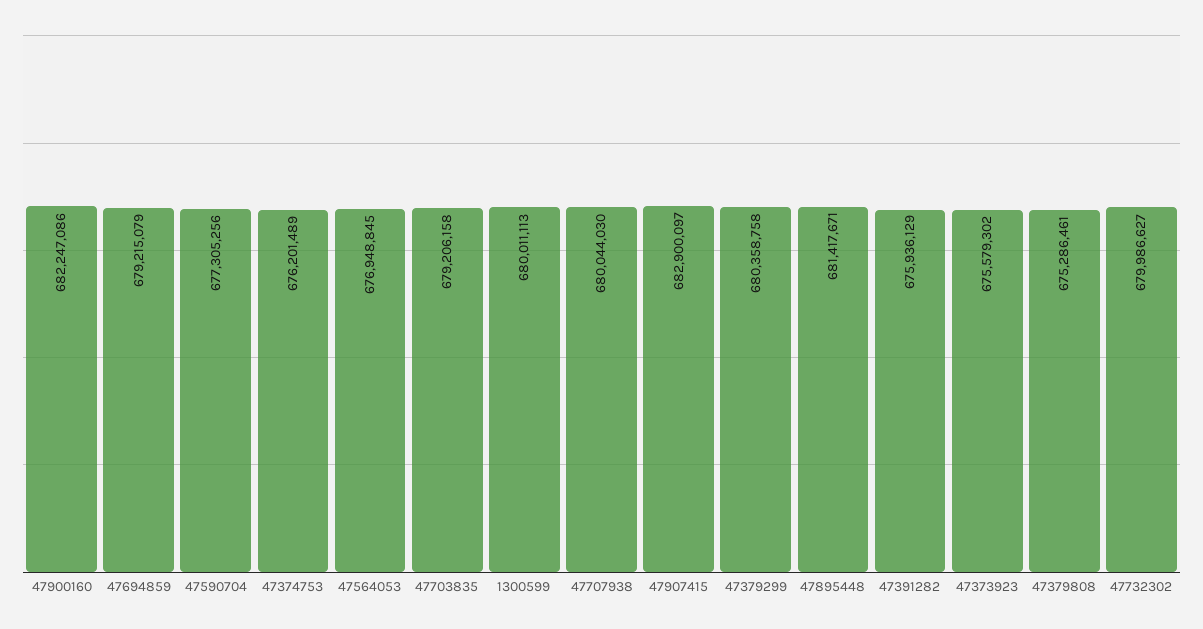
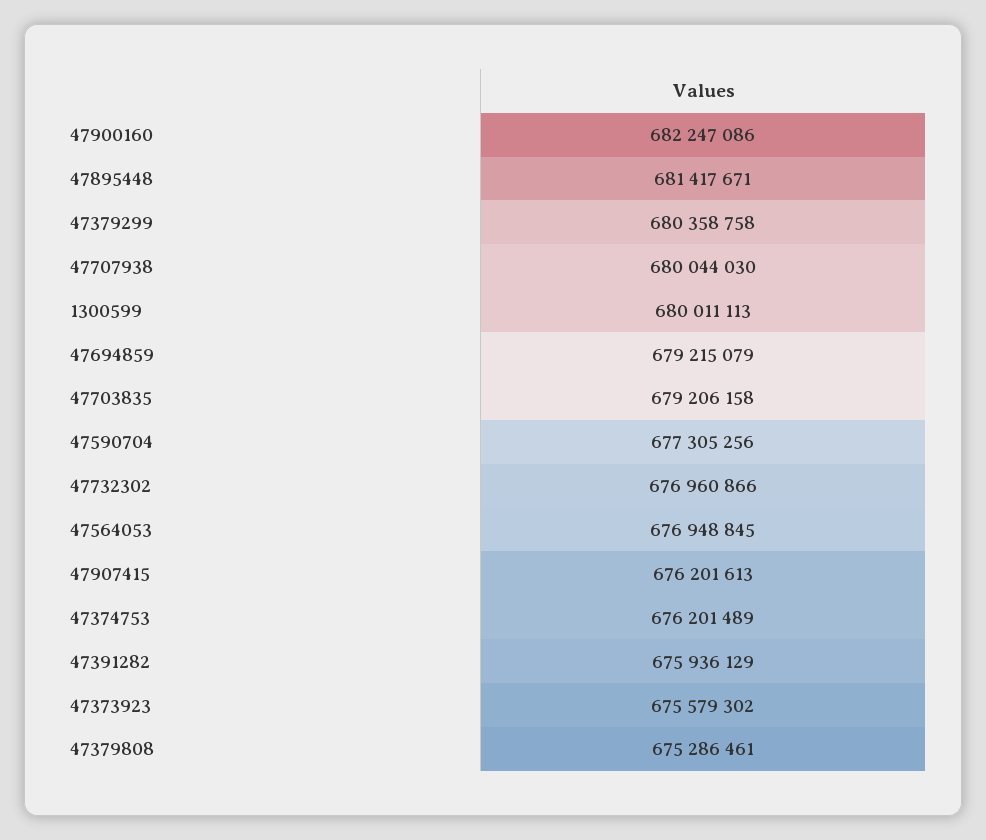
47907415: 682900097 -> 676201613
47732302: 679986627 -> 676960866

